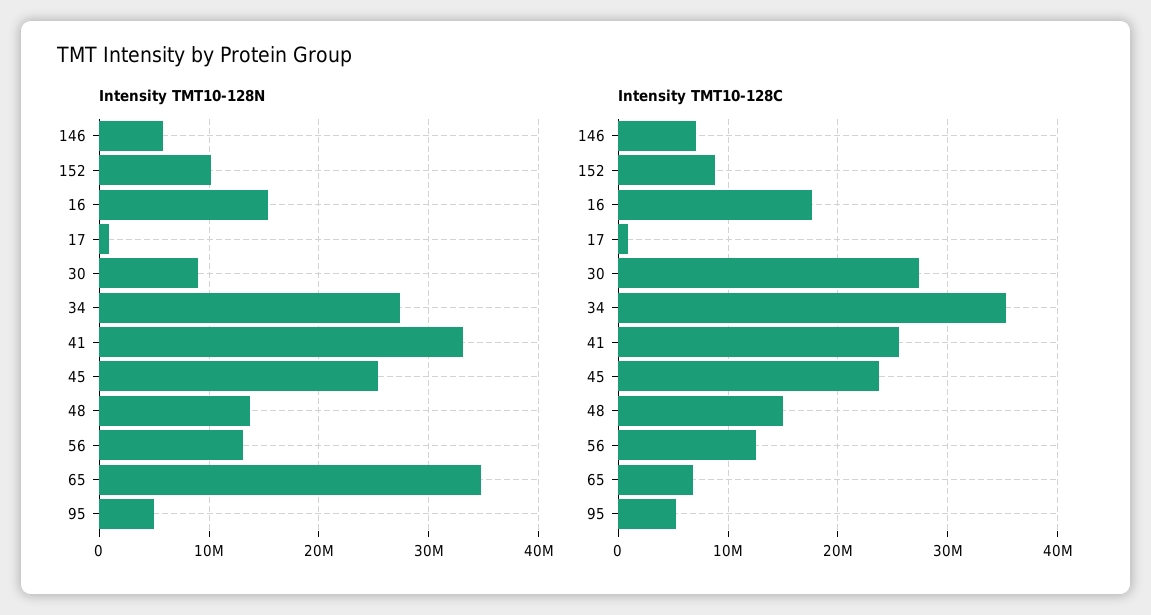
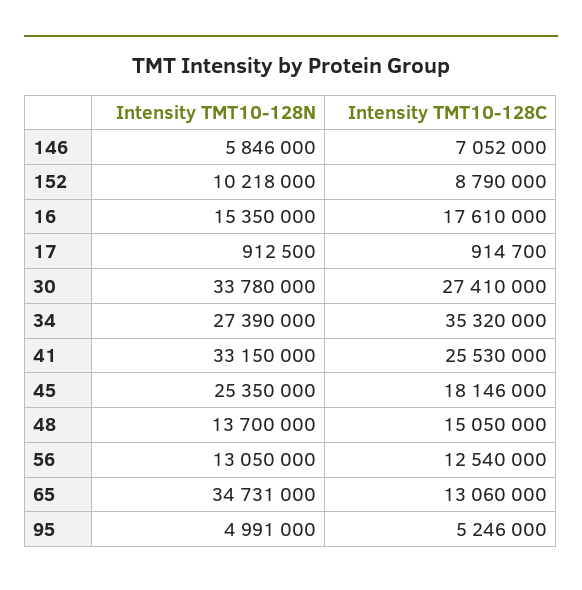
Intensity TMT10-128N, 30: 9000000 -> 33780000
Intensity TMT10-128C, 45: 24000000 -> 18146000
Intensity TMT10-128C, 65: 7000000 -> 13060000

